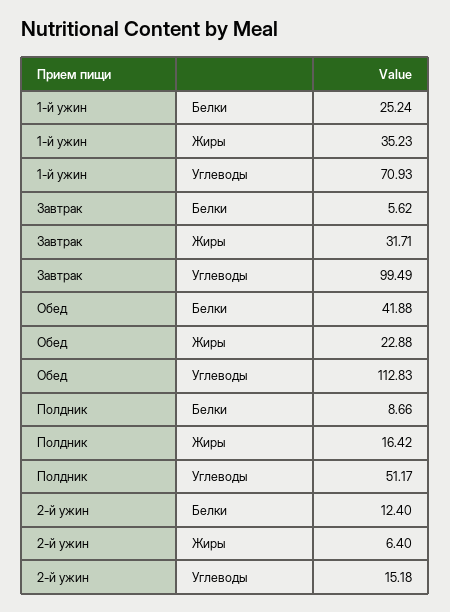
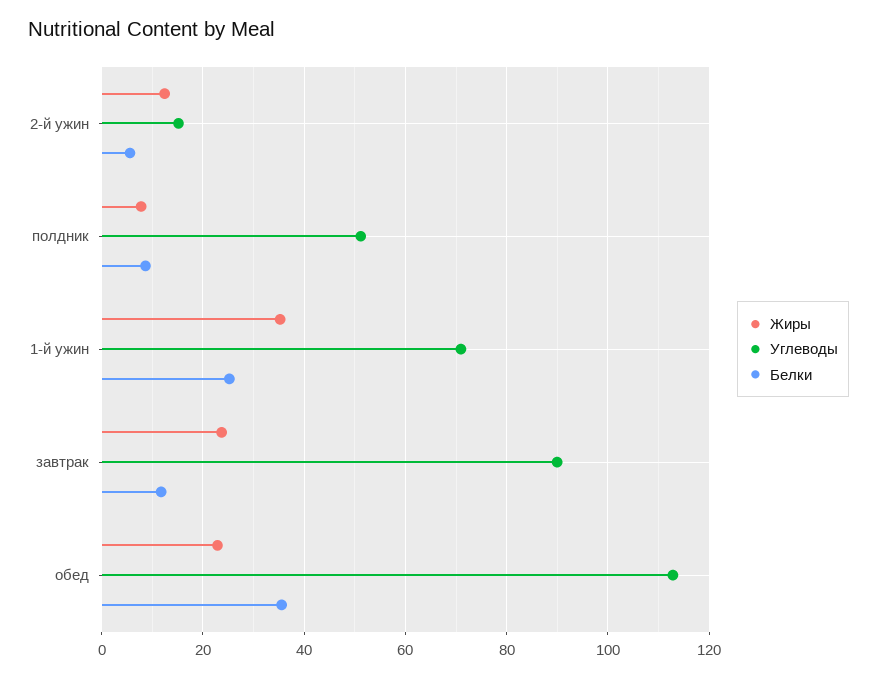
Белки, Завтрак: 5.62 -> 12
Жиры, Завтрак: 31.71 -> 24
Углеводы, Завтрак: 99.49 -> 90
Белки, Обед: 41.88 -> 36
Жиры, Полдник: 16.42 -> 8
Белки, 2-й ужин: 12.4 -> 6
Жиры, 2-й ужин: 6.4 -> 12

